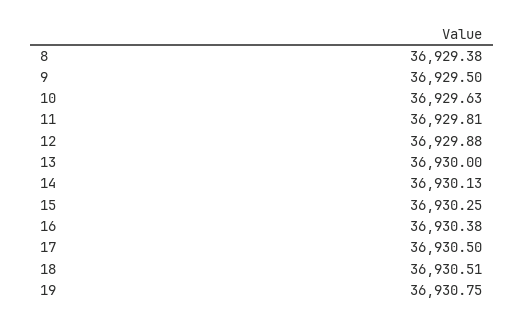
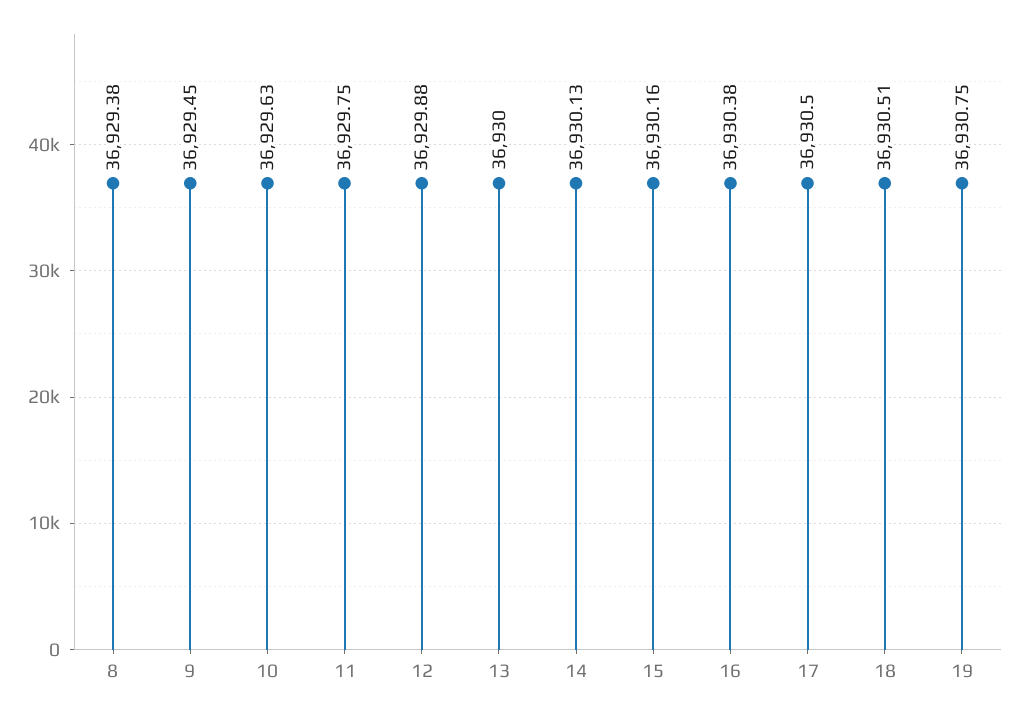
9: 36929.5 -> 36929.45
11: 36929.81 -> 36929.75
15: 36930.25 -> 36930.16

